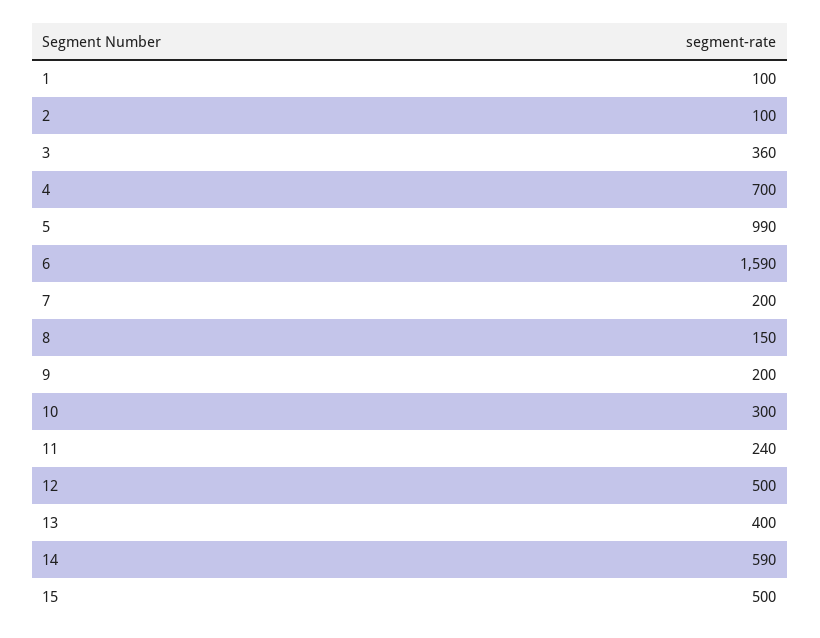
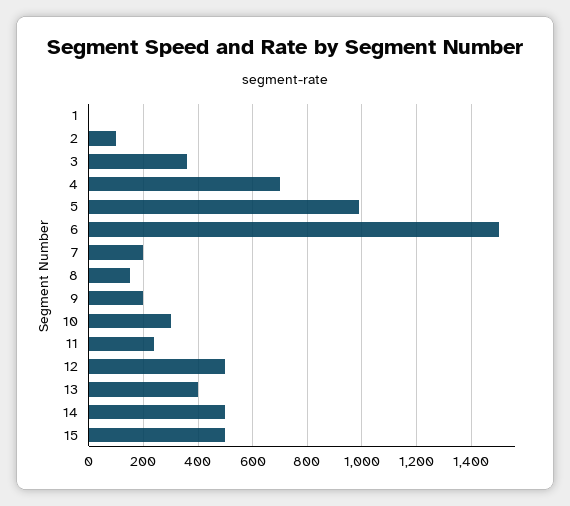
1: 100 -> 0
6: 1590 -> 1500
14: 590 -> 500

